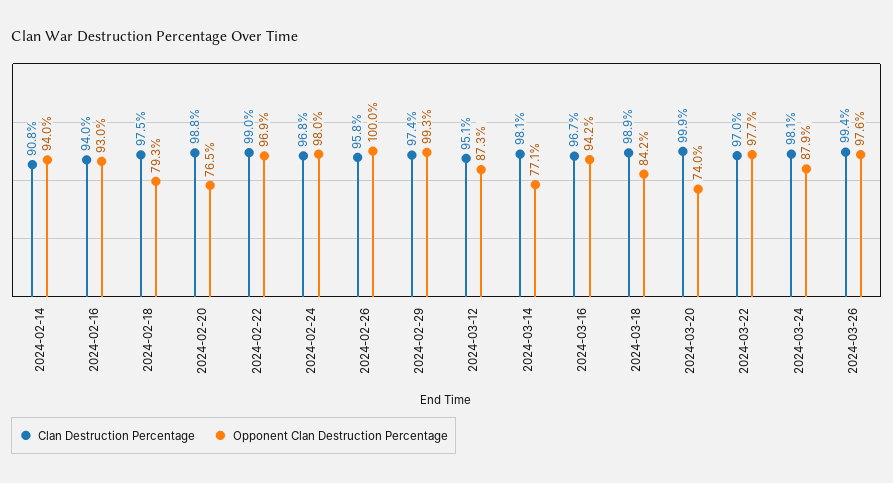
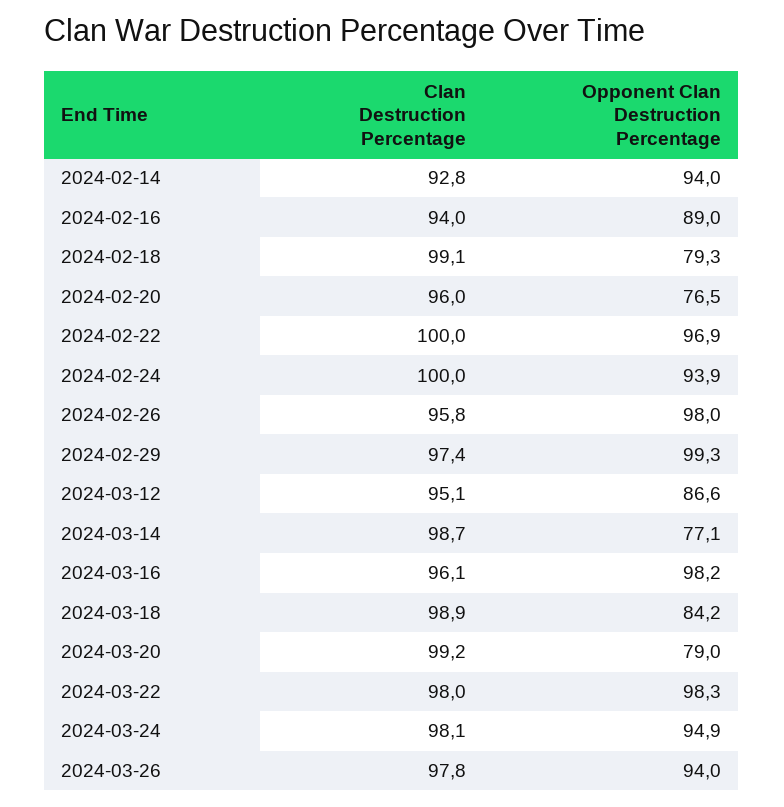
Clan Destruction Percentage, 2024-02-14: 90.8 -> 92.8
Opponent Clan Destruction Percentage, 2024-02-16: 93 -> 89
Clan Destruction Percentage, 2024-02-18: 97.5 -> 99.1
Clan Destruction Percentage, 2024-02-20: 98.8 -> 96
Clan Destruction Percentage, 2024-02-22: 99 -> 100
Clan Destruction Percentage, 2024-02-24: 96.8 -> 100
Opponent Clan Destruction Percentage, 2024-02-24: 98 -> 93.9
Opponent Clan Destruction Percentage, 2024-02-26: 100 -> 98
Opponent Clan Destruction Percentage, 2024-03-12: 87.3 -> 86.6
Clan Destruction Percentage, 2024-03-14: 98.1 -> 98.7
Clan Destruction Percentage, 2024-03-16: 96.7 -> 96.1
Opponent Clan Destruction Percentage, 2024-03-16: 94.2 -> 98.2
Clan Destruction Percentage, 2024-03-20: 99.9 -> 99.2
Opponent Clan Destruction Percentage, 2024-03-20: 74 -> 79
Clan Destruction Percentage, 2024-03-22: 97 -> 98
Opponent Clan Destruction Percentage, 2024-03-22: 97.7 -> 98.3
Opponent Clan Destruction Percentage, 2024-03-24: 87.9 -> 94.9
Clan Destruction Percentage, 2024-03-26: 99.4 -> 97.8
Opponent Clan Destruction Percentage, 2024-03-26: 97.6 -> 94

